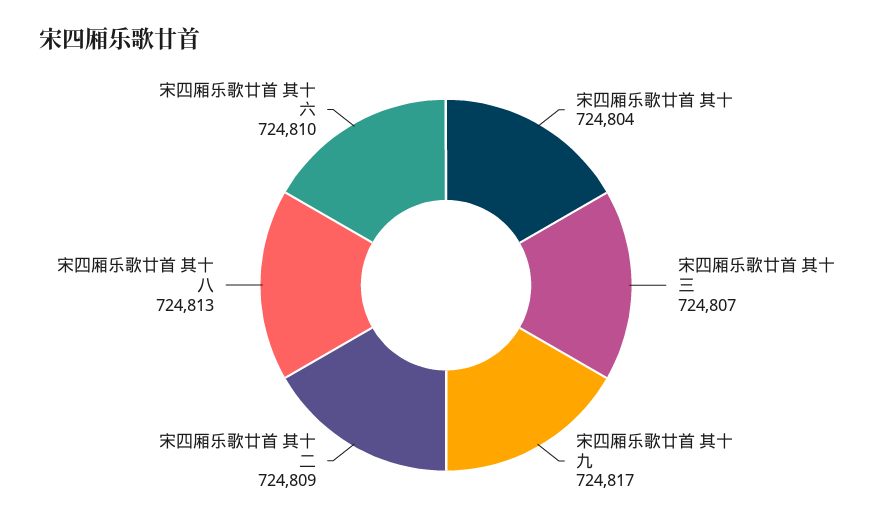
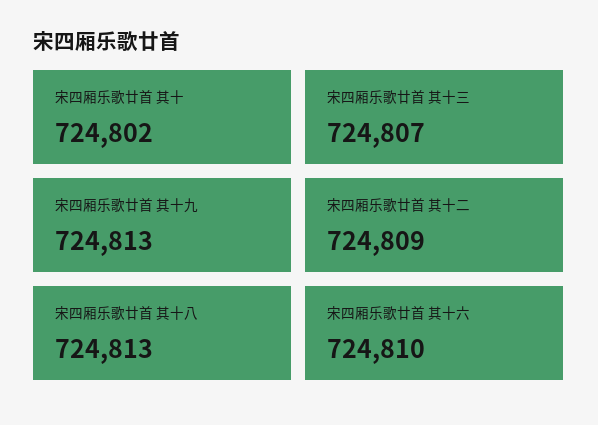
宋四厢乐歌廿首 其十: 724804 -> 724802
宋四厢乐歌廿首 其十九: 724817 -> 724813

